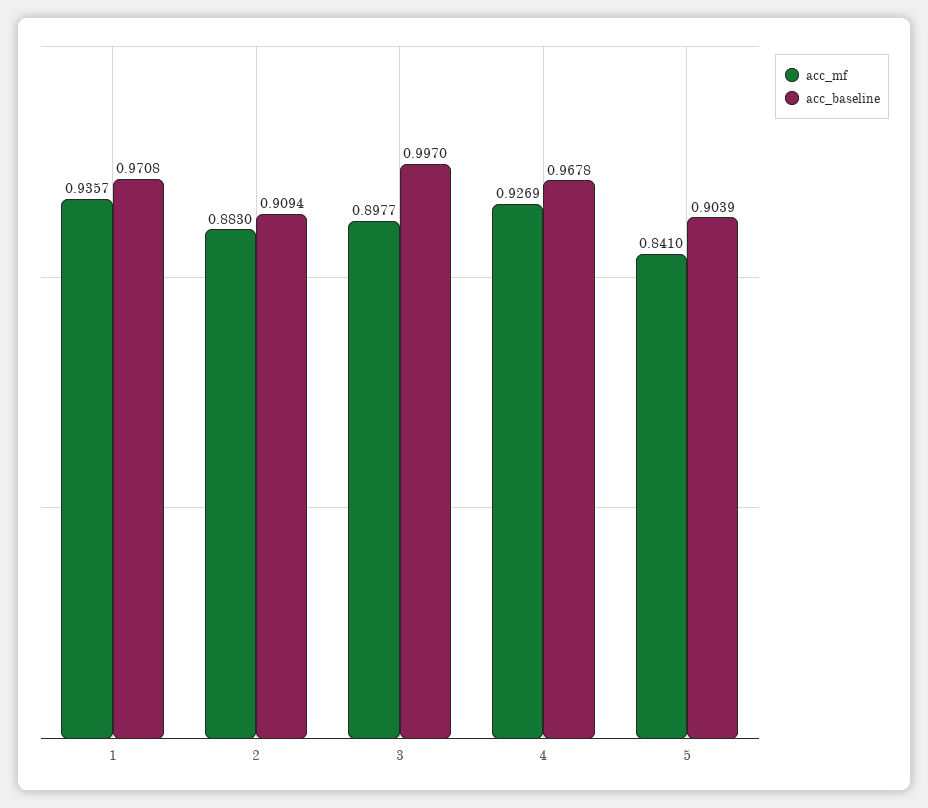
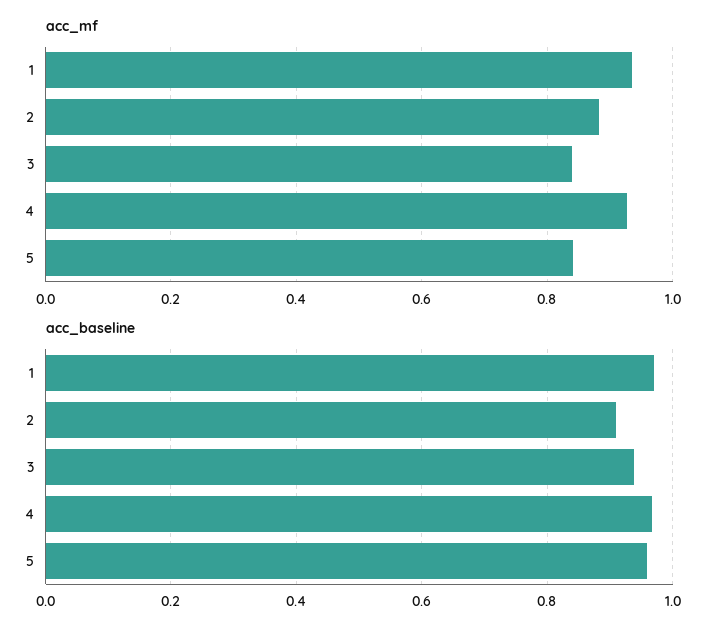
acc_mf, 3: 0.8977 -> 0.84
acc_baseline, 3: 0.997 -> 0.94
acc_baseline, 5: 0.9039 -> 0.96

